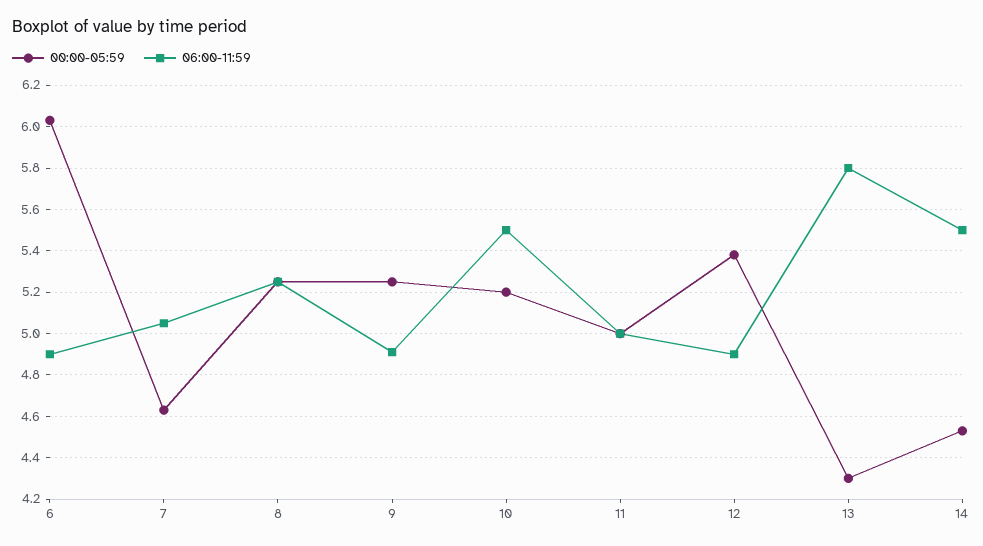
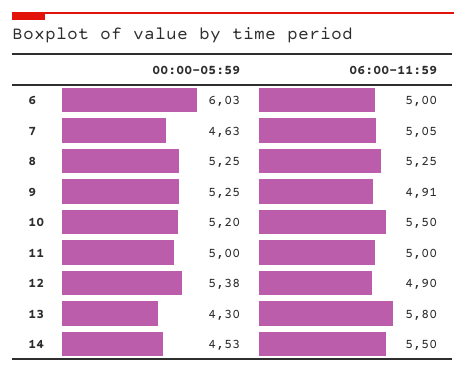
06:00-11:59, 6: 4.9 -> 5

